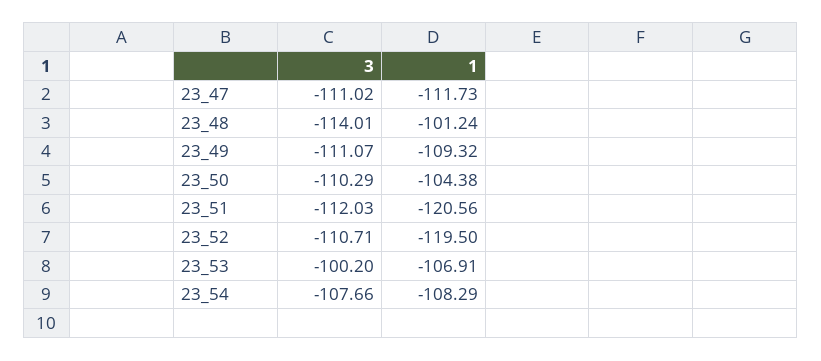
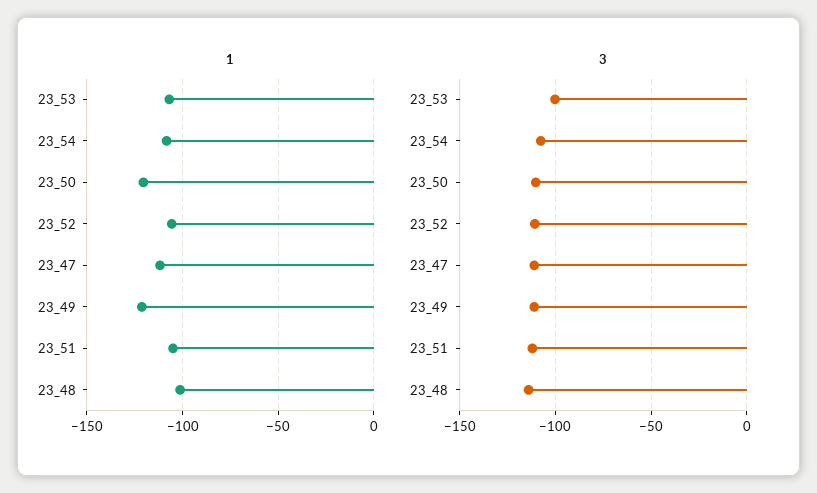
1, 23_49: -109.32 -> -120
1, 23_50: -104.38 -> -120
1, 23_51: -120.56 -> -105
1, 23_52: -119.5 -> -105

